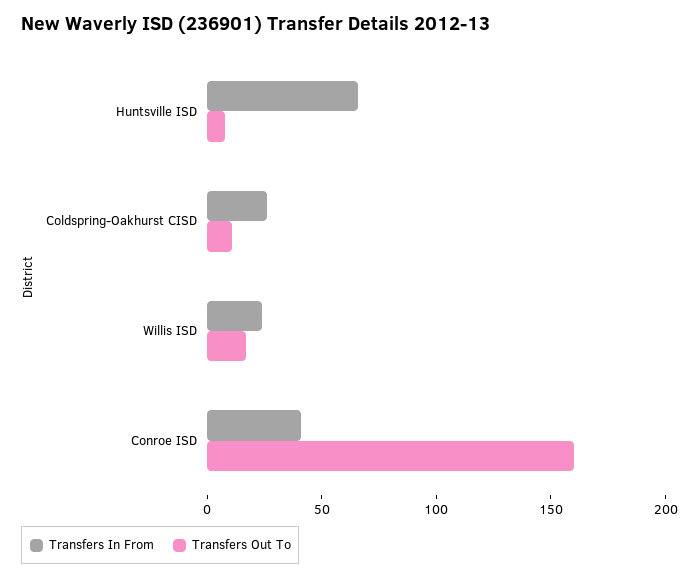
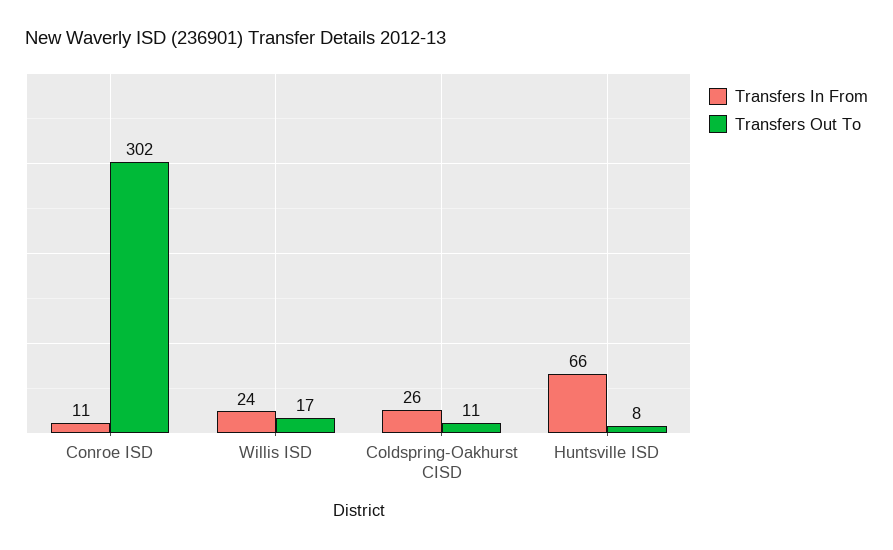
Transfers In From, Conroe ISD: 40 -> 11
Transfers Out To, Conroe ISD: 160 -> 302

